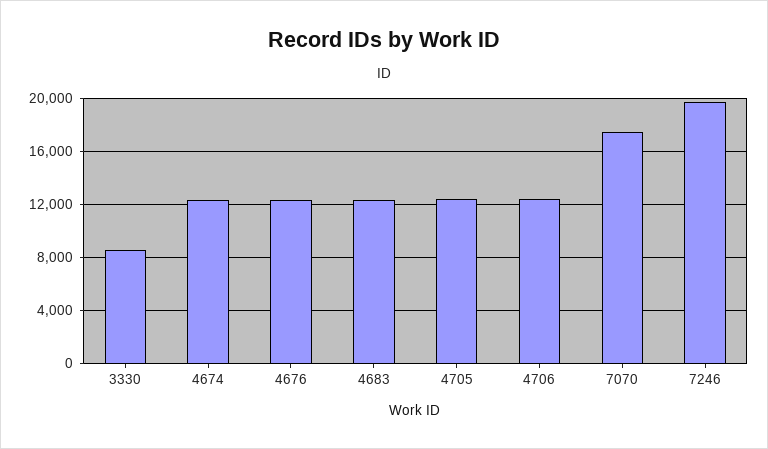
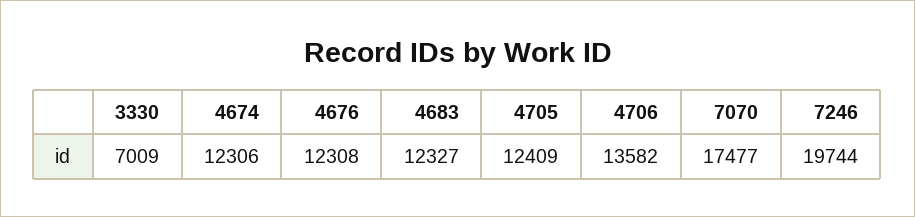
3330: 8500 -> 7009
4706: 12500 -> 13582

